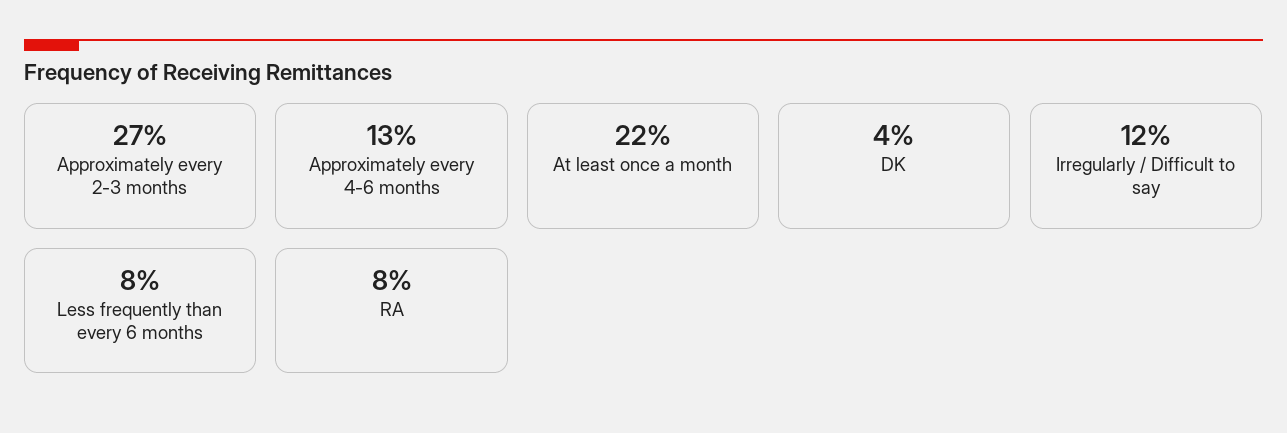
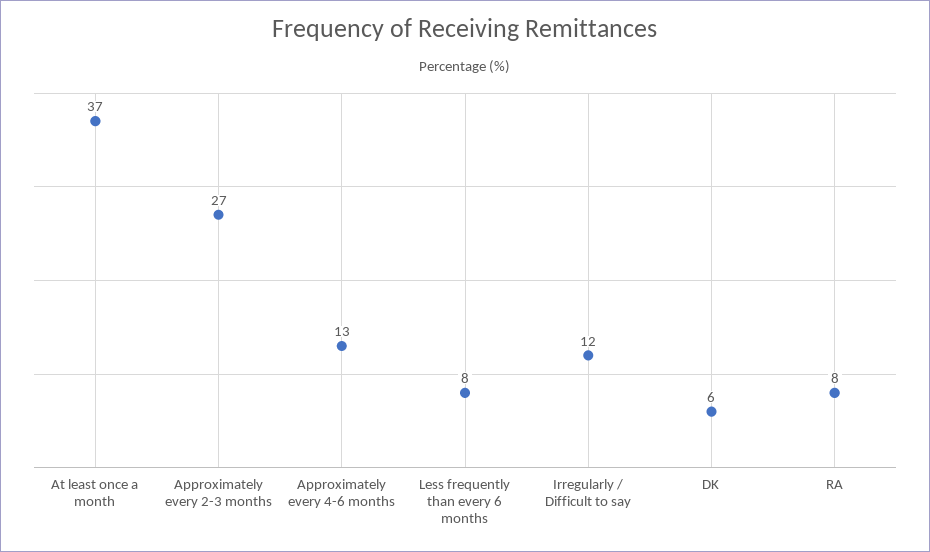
At least once a month: 22 -> 37
DK: 4 -> 6

